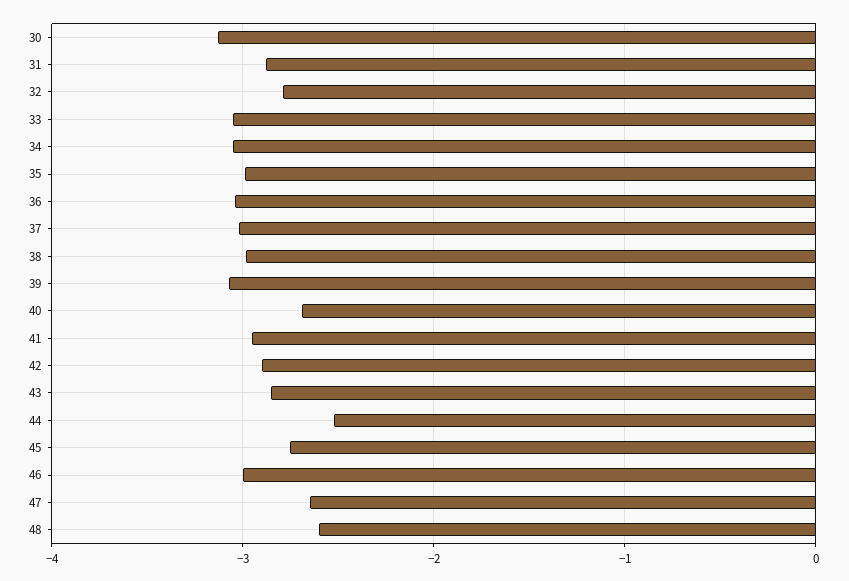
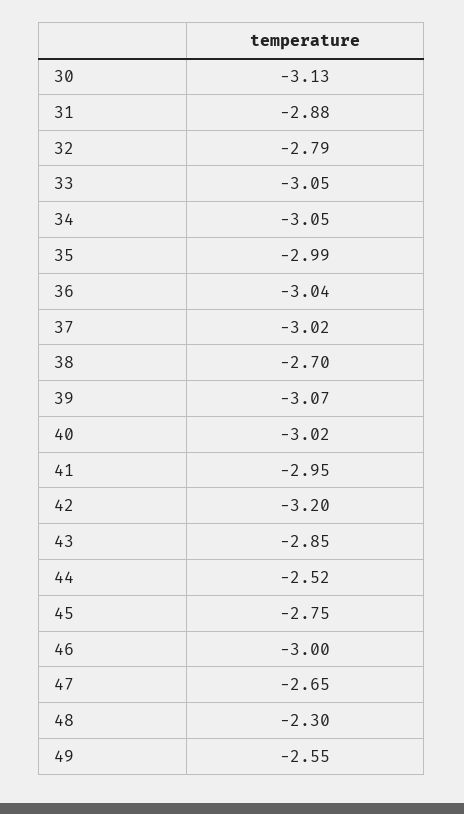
38: -3 -> -2.7
40: -2.7 -> -3.02
42: -2.9 -> -3.2
48: -2.6 -> -2.3
49: none -> -2.55

